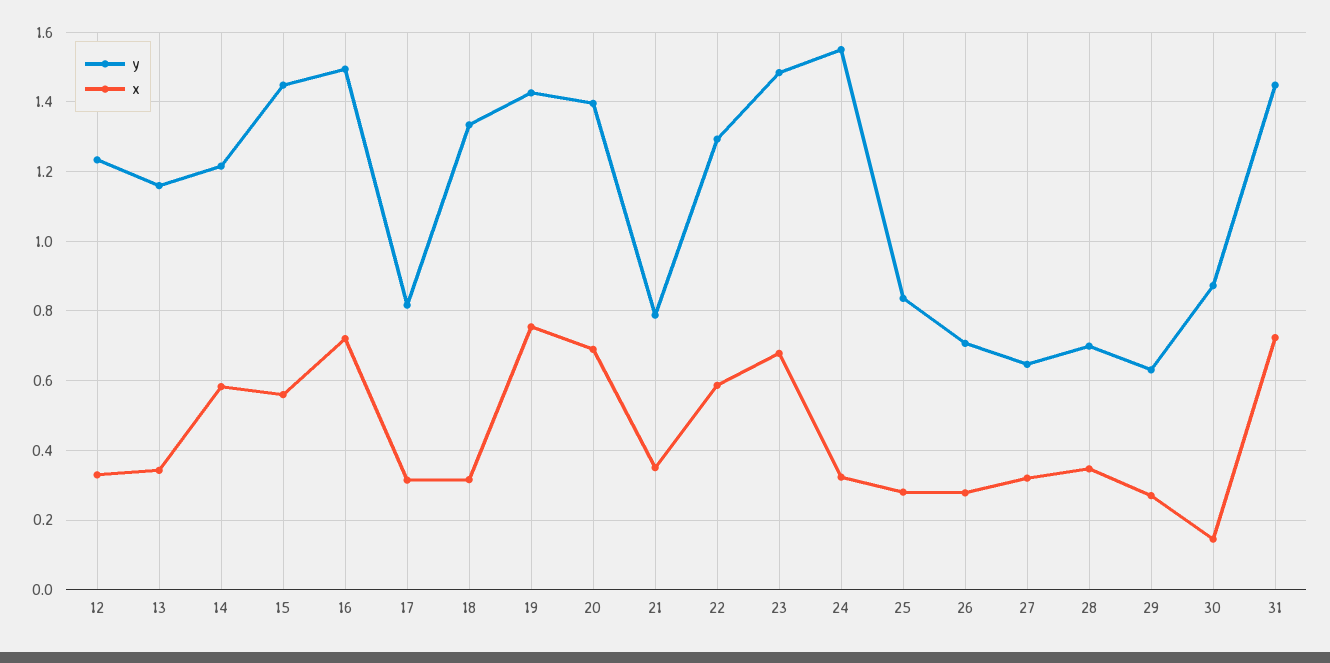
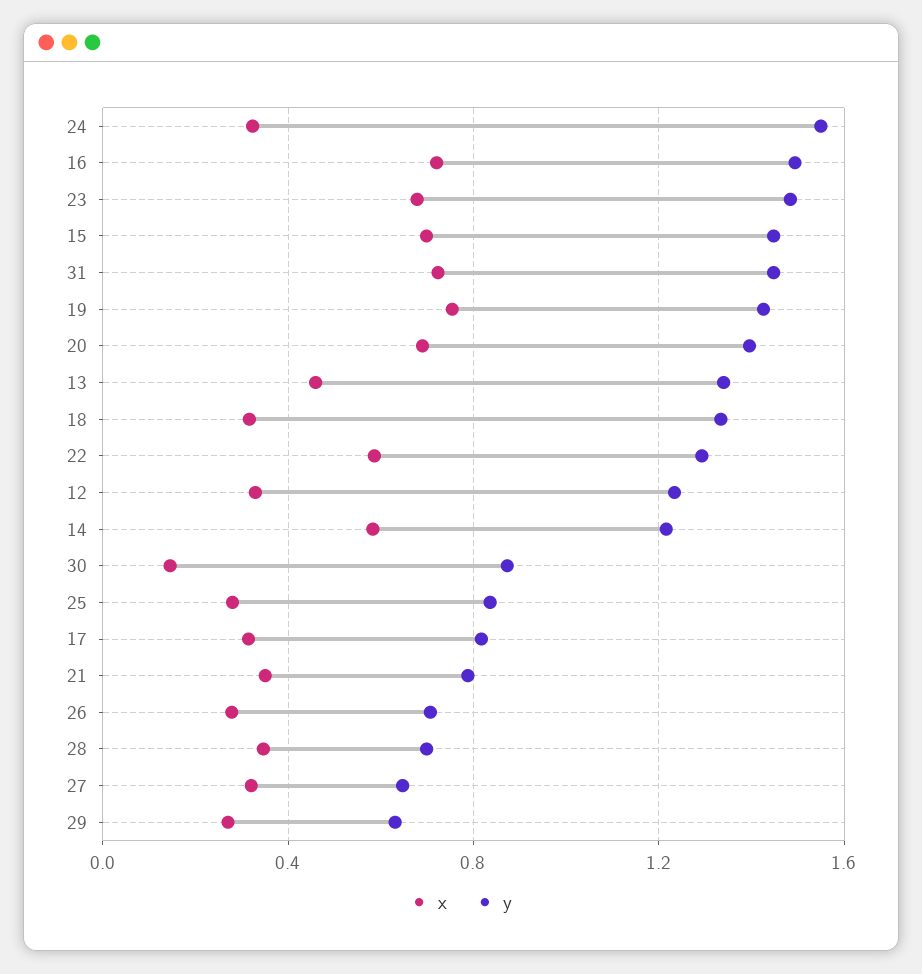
y, 13: 1.16 -> 1.35
x, 13: 0.34 -> 0.45
x, 15: 0.56 -> 0.7

